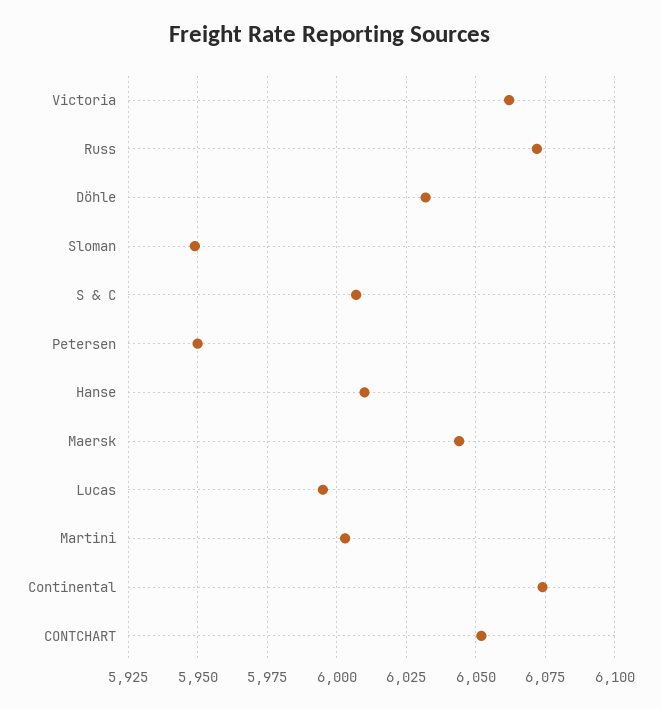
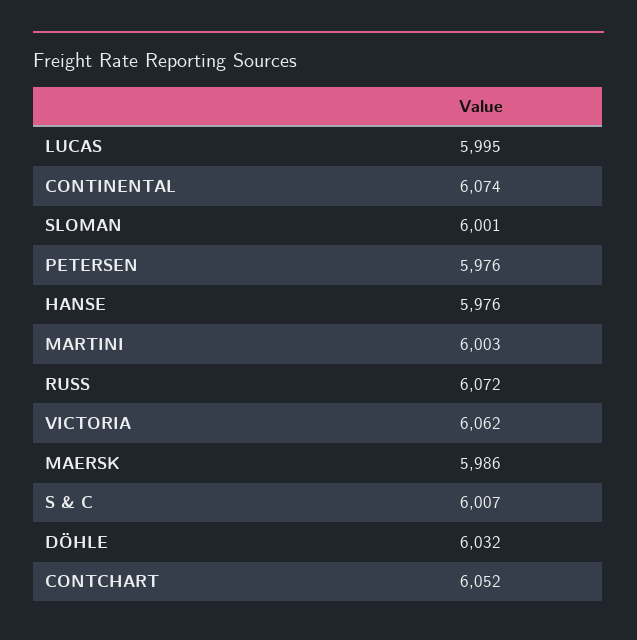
Sloman: 5950 -> 6001
Petersen: 5950 -> 5976
Hanse: 6010 -> 5976
Maersk: 6045 -> 5986

